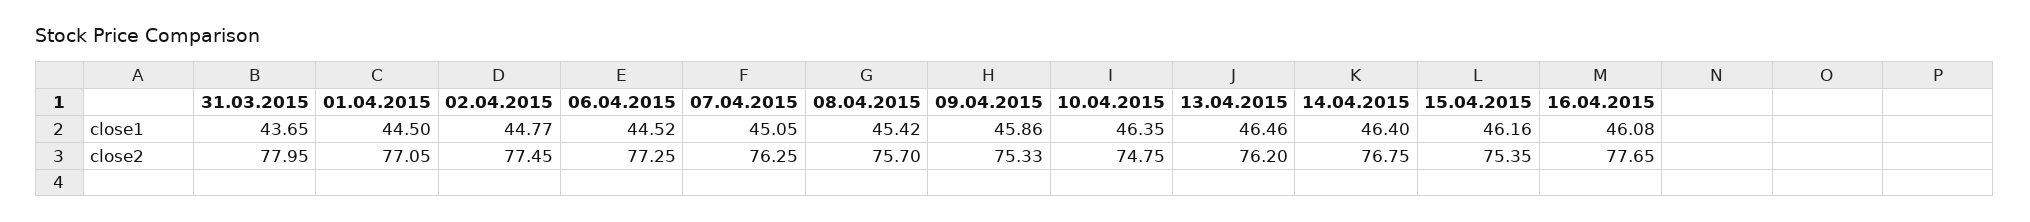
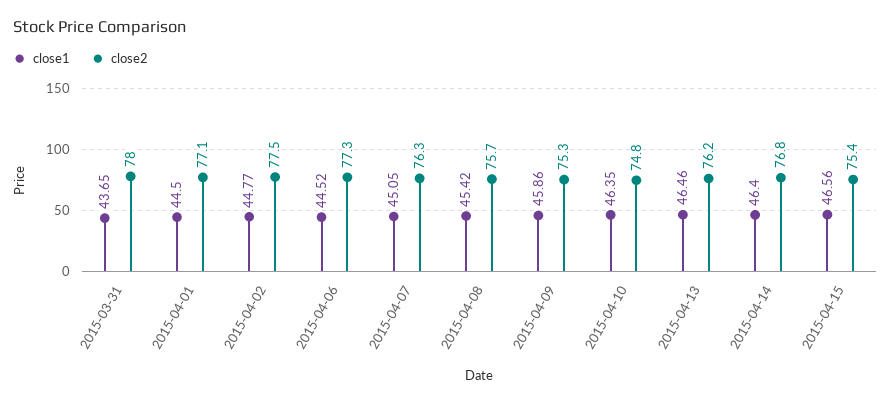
close1, 15.04.2015: 46.16 -> 46.56
close1, 16.04.2015: 46.08 -> none
close2, 16.04.2015: 77.65 -> none

